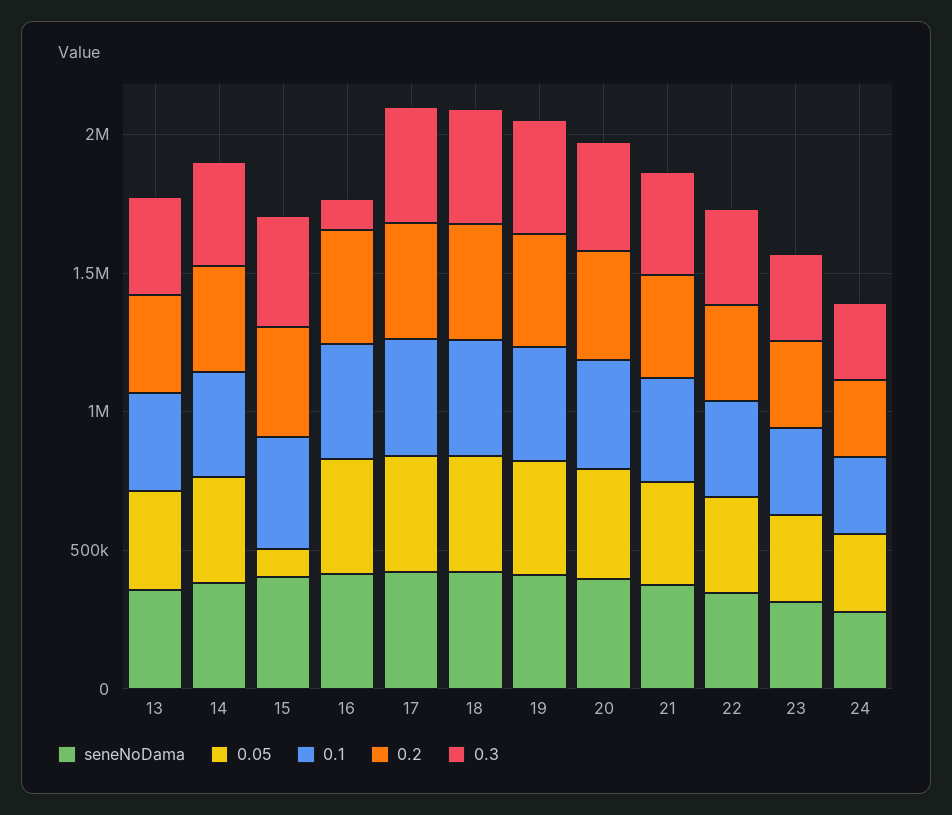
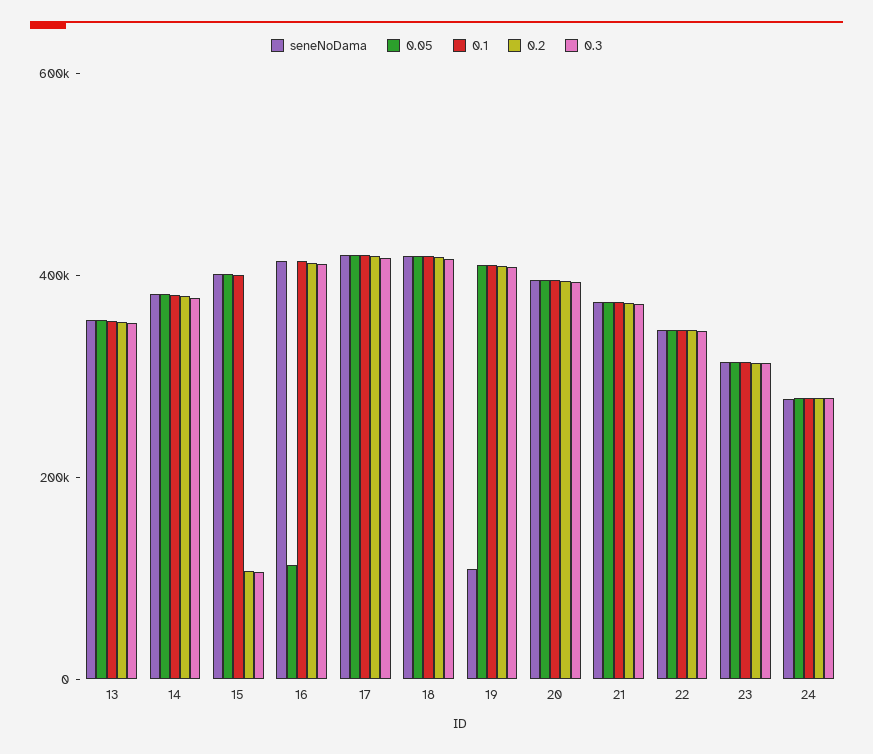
0.05, 15: 100000 -> 400000
0.2, 15: 400000 -> 100000
0.3, 15: 400000 -> 100000
0.05, 16: 400000 -> 100000
0.3, 16: 100000 -> 400000
seneNoDama, 19: 400000 -> 100000

